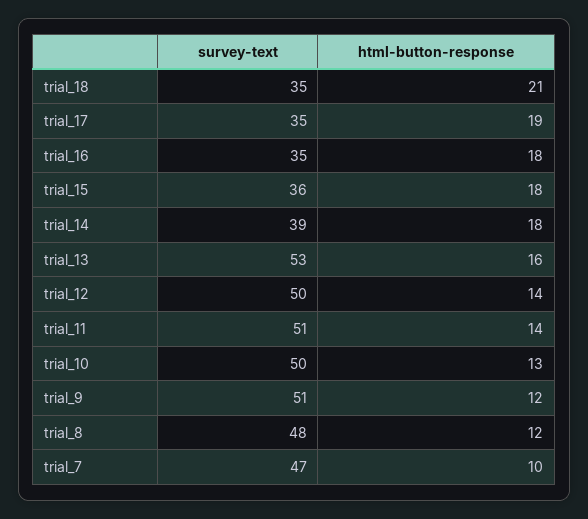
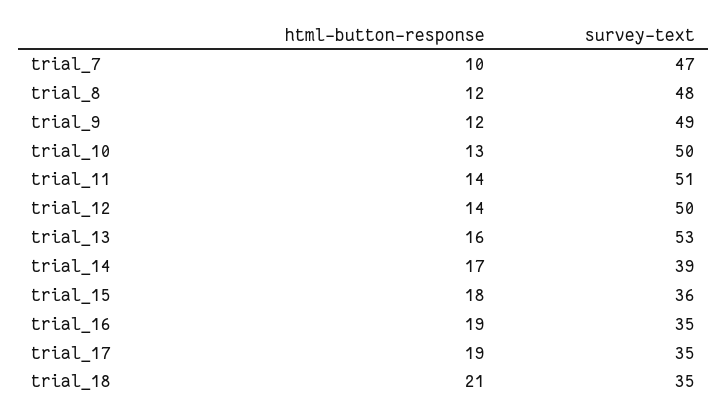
html-button-response, trial_16: 18 -> 19
html-button-response, trial_14: 18 -> 17
survey-text, trial_9: 51 -> 49

